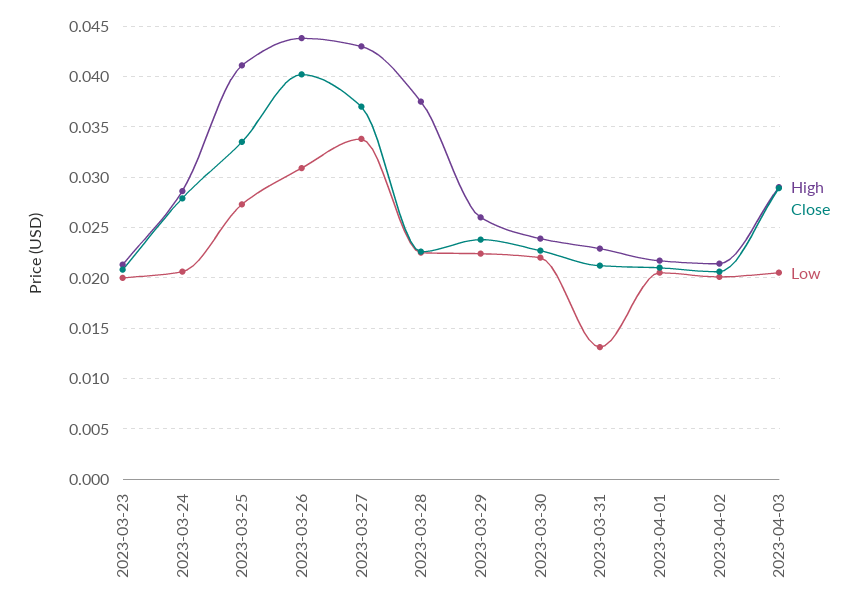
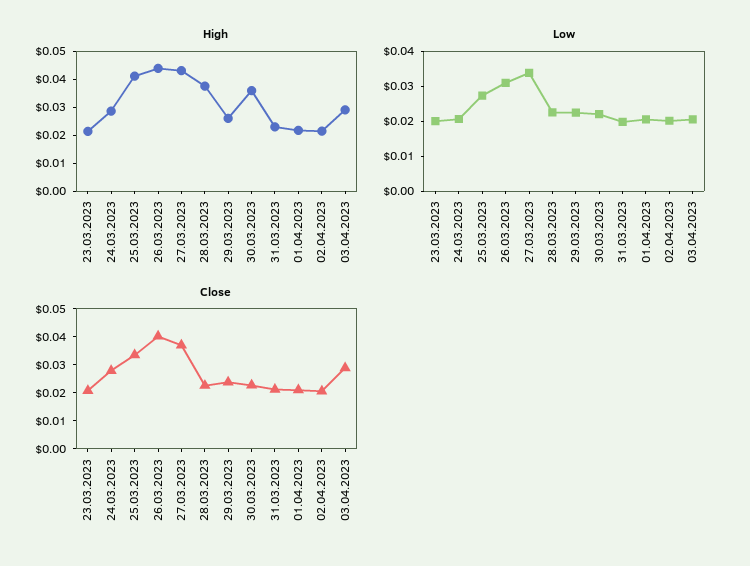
High, 2023-03-30: 0.024 -> 0.035
Low, 2023-03-31: 0.013 -> 0.02

